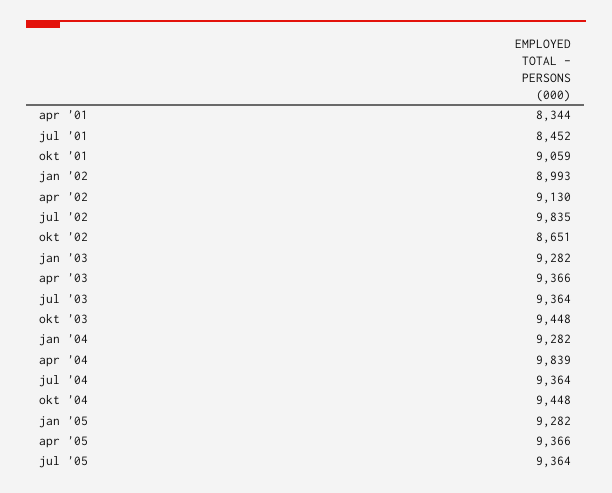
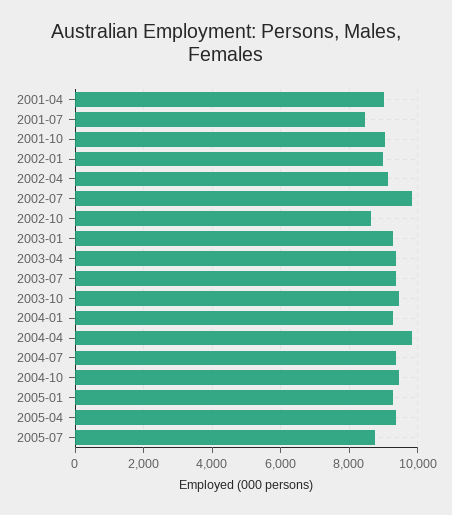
apr '01: 8344 -> 9000
jul '05: 9364 -> 8800

